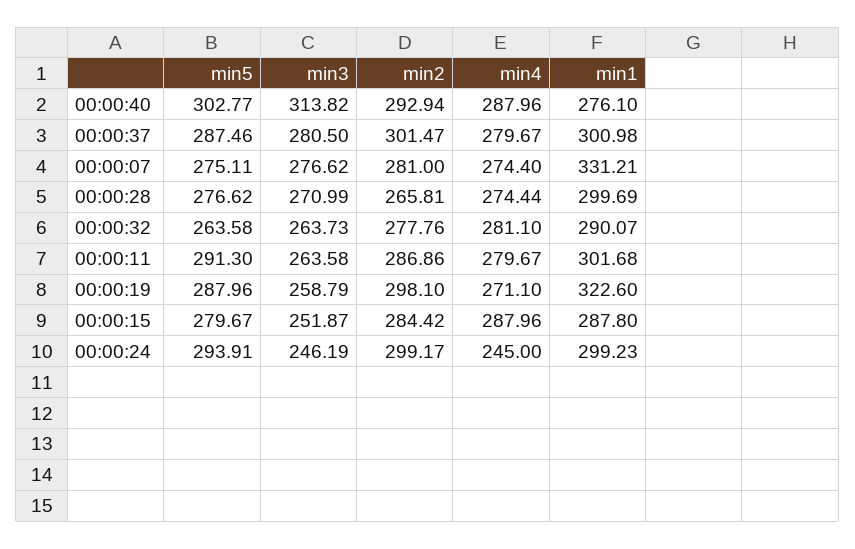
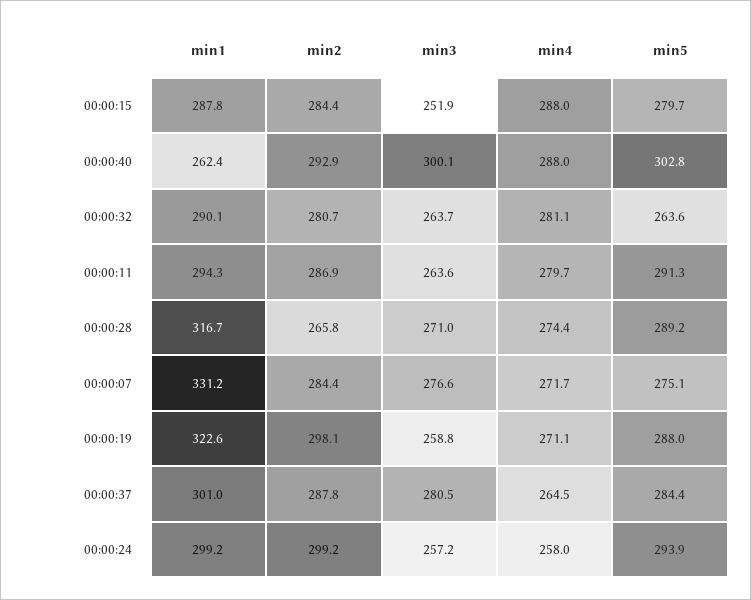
min3, 00:00:40: 313.82 -> 300.1
min1, 00:00:40: 276.1 -> 262.4
min5, 00:00:37: 287.46 -> 284.4
min2, 00:00:37: 301.47 -> 287.8
min4, 00:00:37: 279.67 -> 264.5
min2, 00:00:07: 281 -> 284.4
min4, 00:00:07: 274.4 -> 271.7
min5, 00:00:28: 276.62 -> 289.2
min1, 00:00:28: 299.69 -> 316.7
min2, 00:00:32: 277.76 -> 280.7
min1, 00:00:11: 301.68 -> 294.3
min3, 00:00:24: 246.19 -> 257.2
min4, 00:00:24: 245 -> 258

